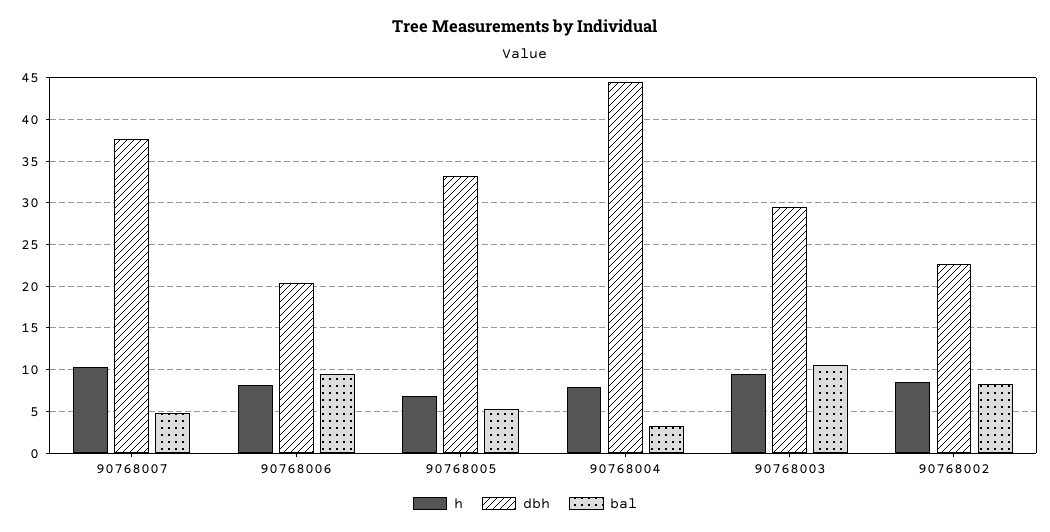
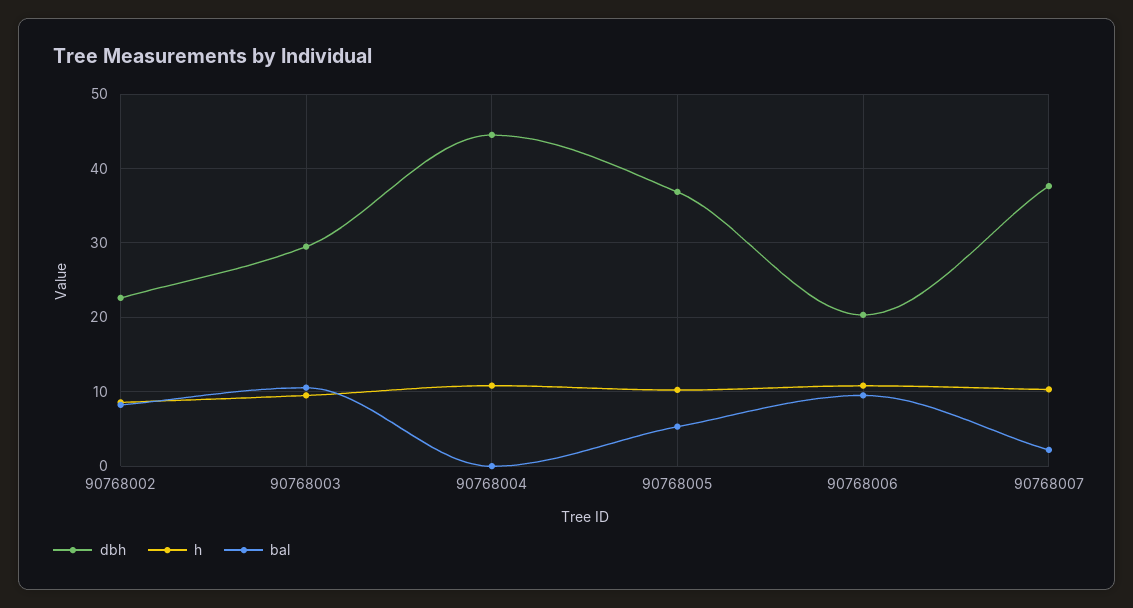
bal, 90768007: 5 -> 2
h, 90768006: 8 -> 11
h, 90768005: 7 -> 10
dbh, 90768005: 33 -> 37
h, 90768004: 8 -> 11
bal, 90768004: 3 -> 0

